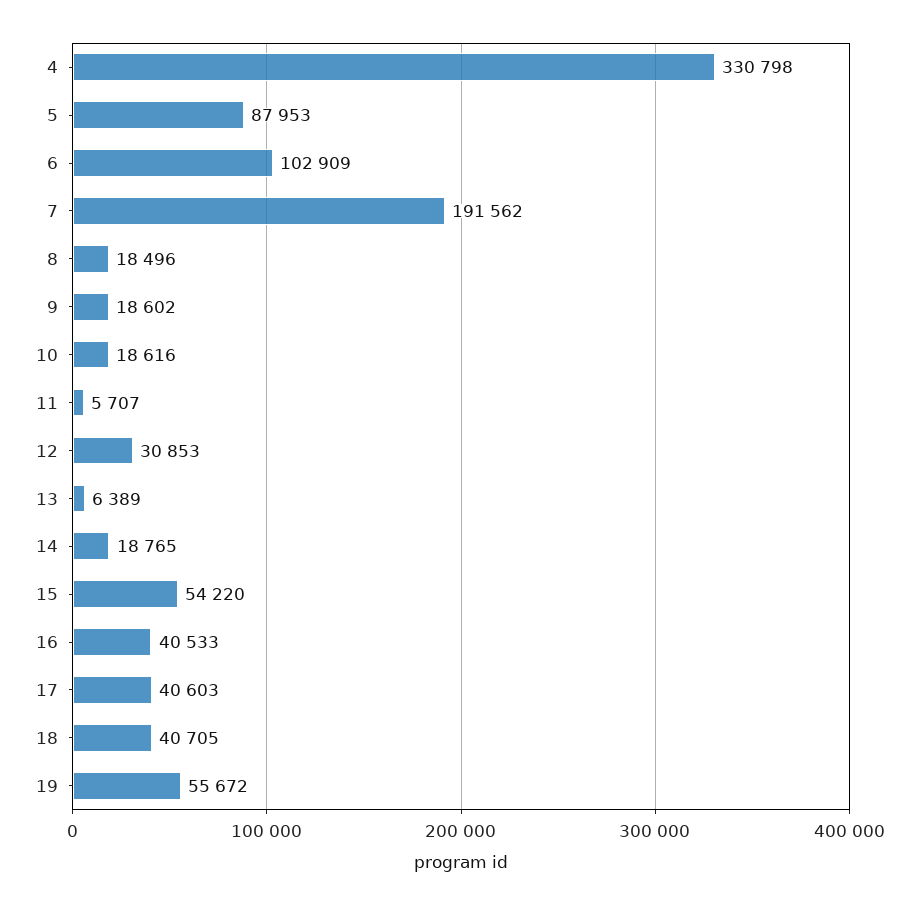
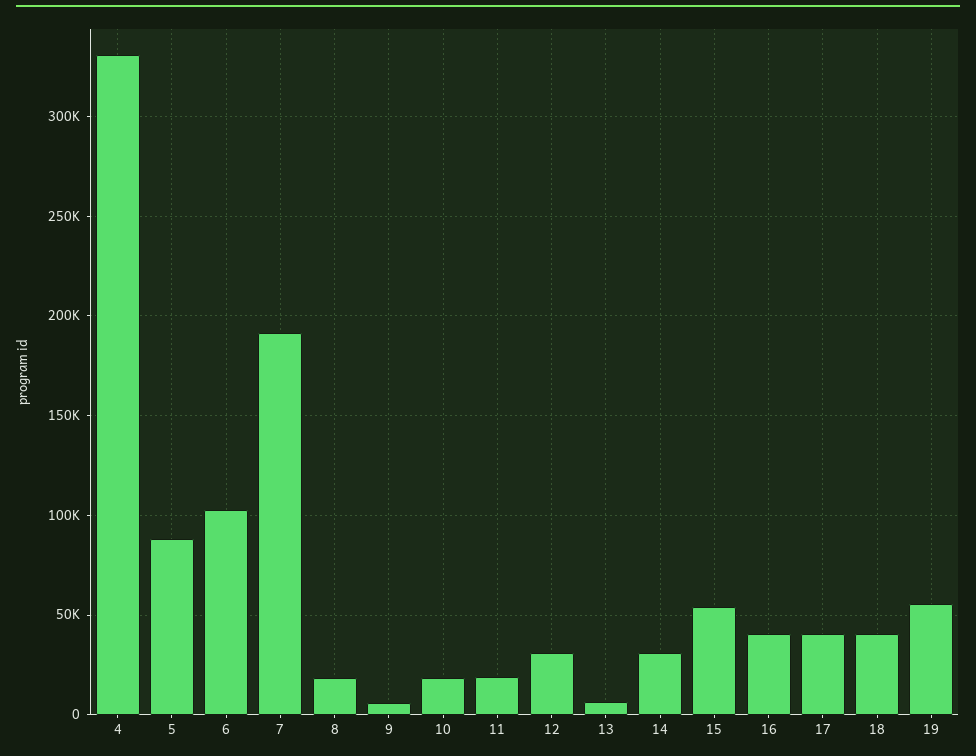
9: 18602 -> 5000
11: 5707 -> 20000
14: 18765 -> 30000

